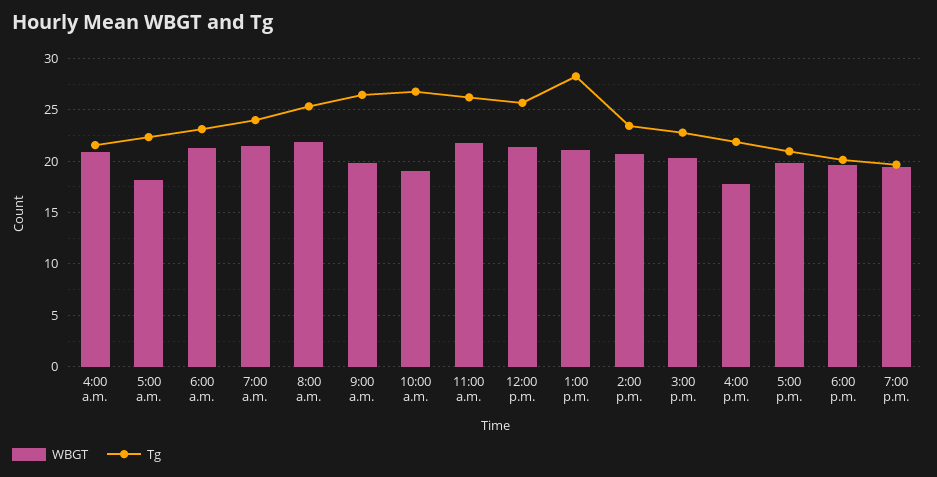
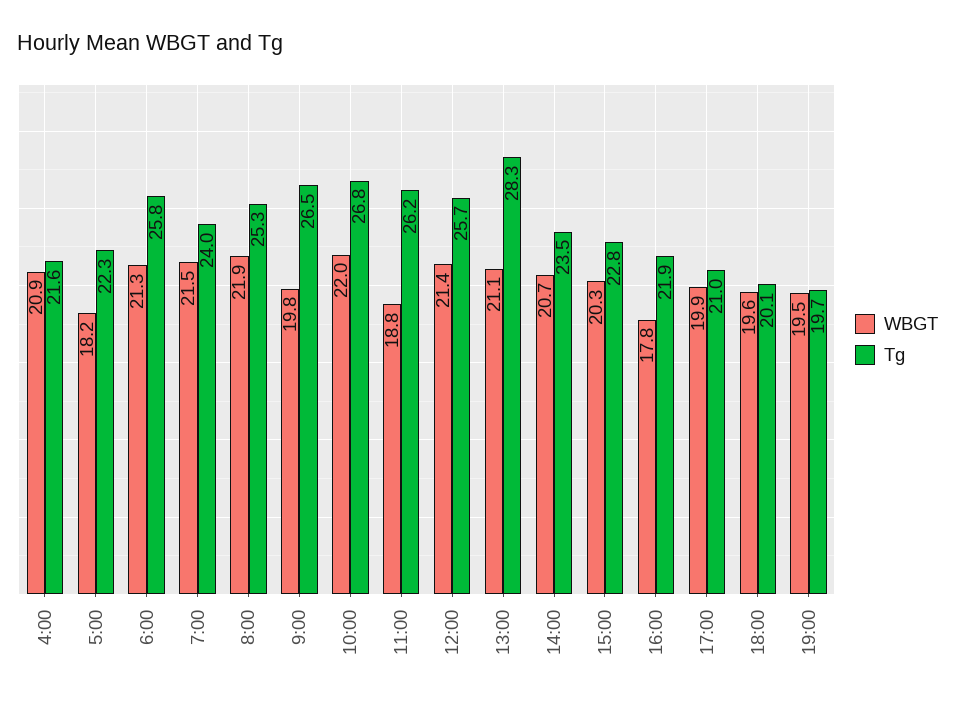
Tg, 6:00 a.m.: 23 -> 25.8
WBGT, 10:00 a.m.: 19 -> 22
WBGT, 11:00 a.m.: 22 -> 18.8

